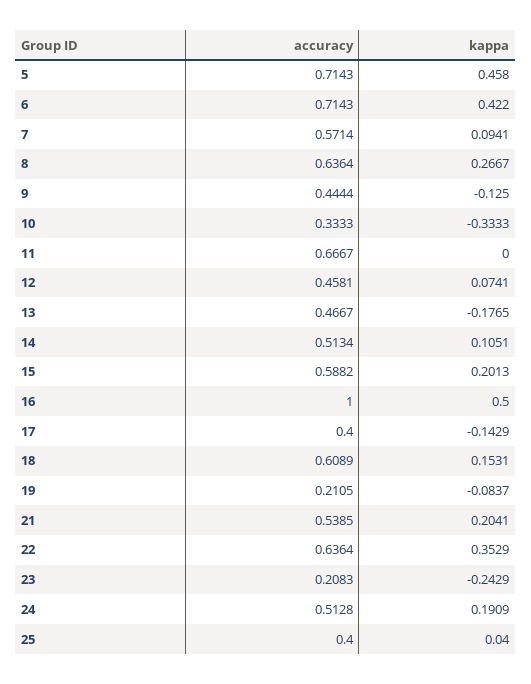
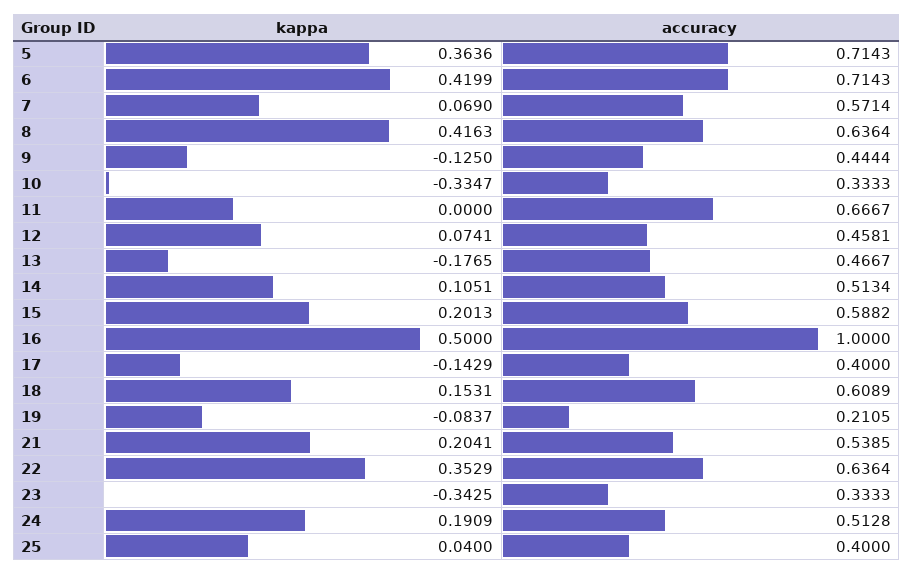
kappa, 5: 0.458 -> 0.3636
kappa, 6: 0.422 -> 0.4199
kappa, 7: 0.0941 -> 0.069
kappa, 8: 0.2667 -> 0.4163
kappa, 10: -0.3333 -> -0.3347
accuracy, 23: 0.2083 -> 0.3333
kappa, 23: -0.2429 -> -0.3425

